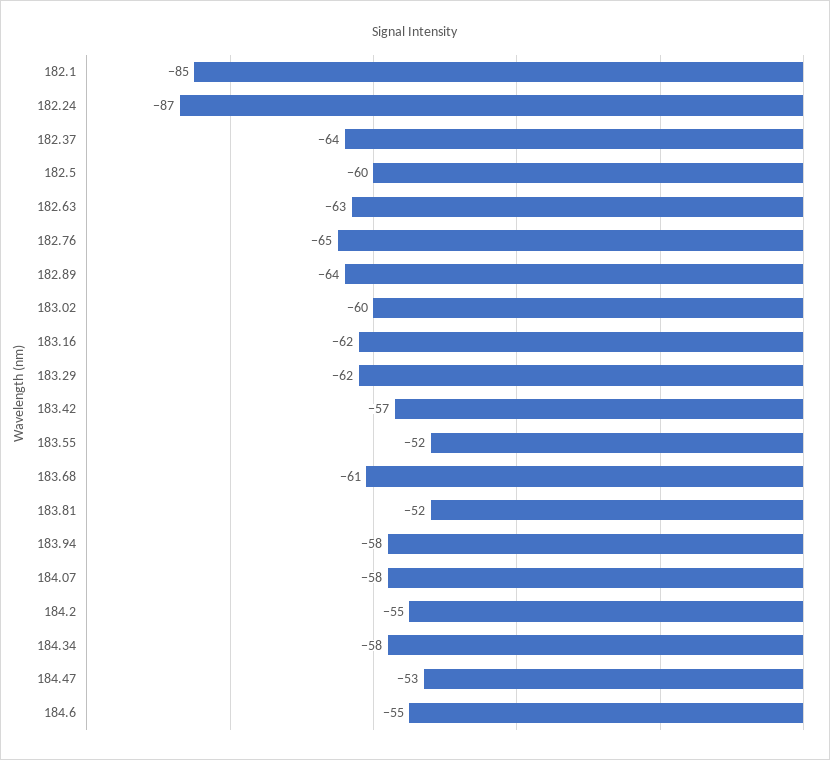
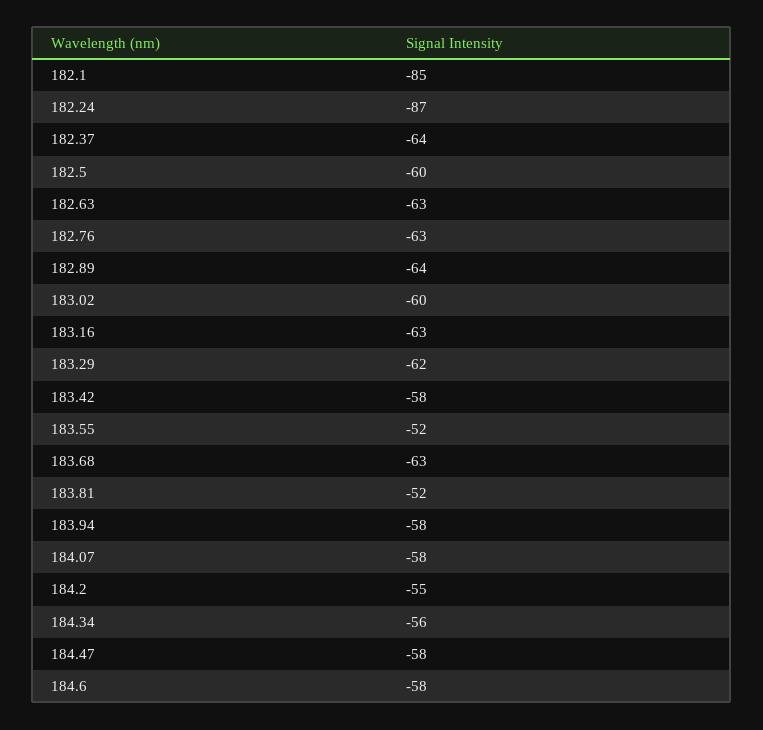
182.76: -65 -> -63
183.16: -62 -> -63
183.42: -57 -> -58
183.68: -61 -> -63
184.34: -58 -> -56
184.47: -53 -> -58
184.6: -55 -> -58

